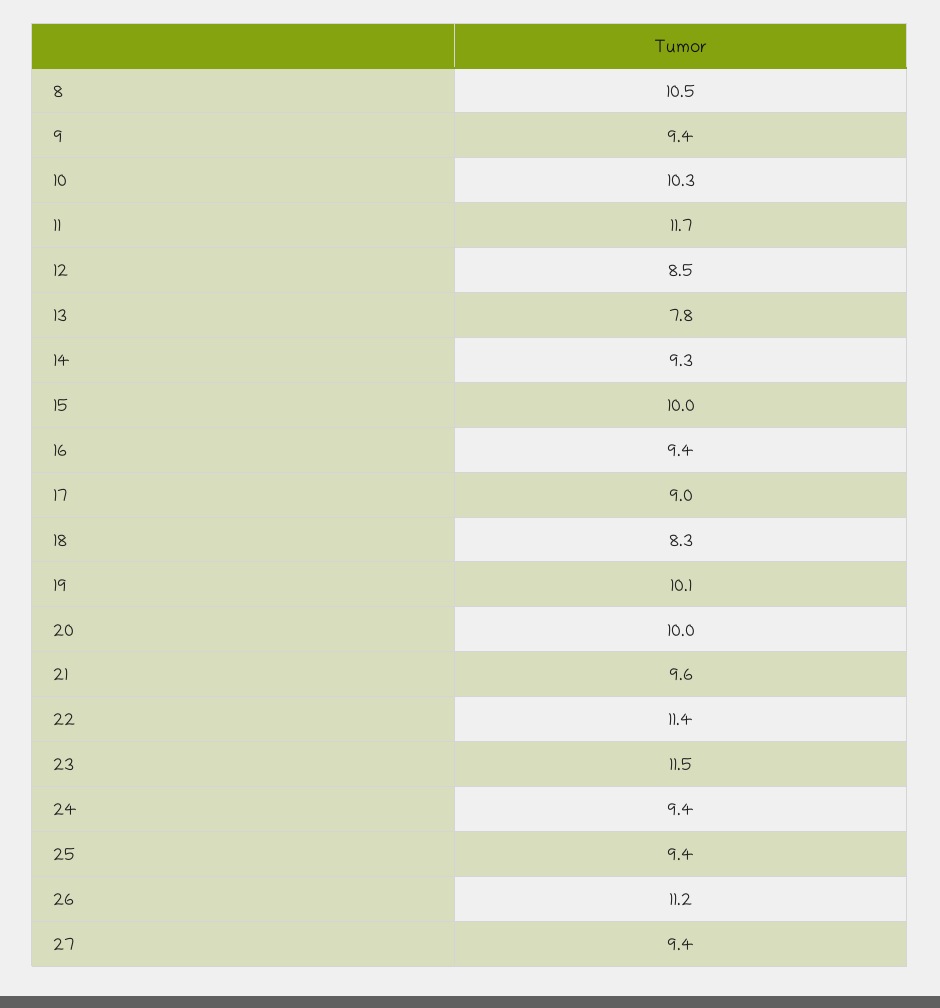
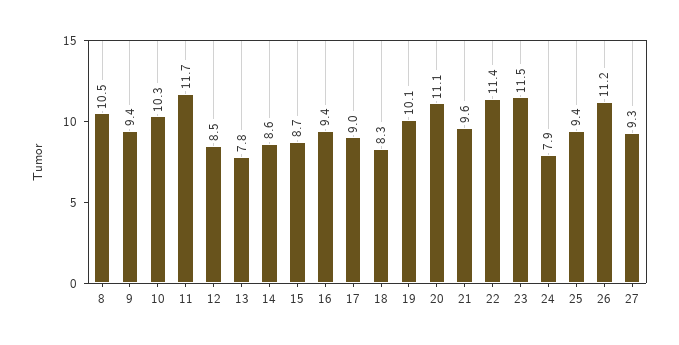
14: 9.3 -> 8.6
15: 10 -> 8.7
20: 10 -> 11.1
24: 9.4 -> 7.9
27: 9.4 -> 9.3

